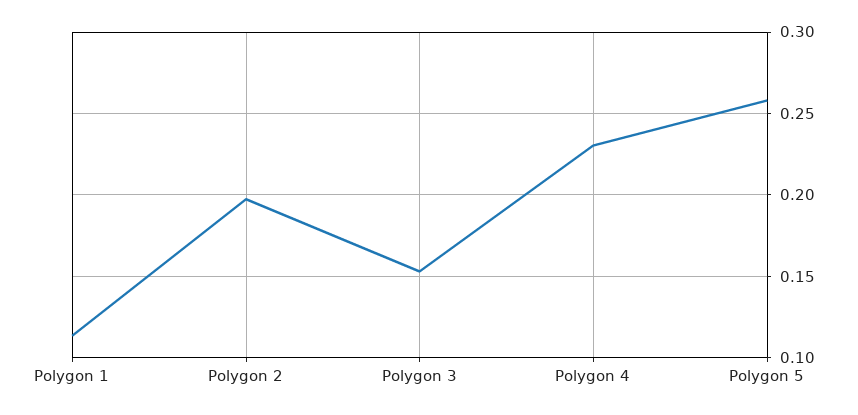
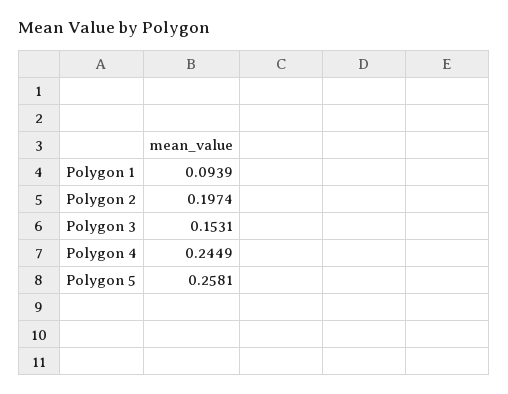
Polygon 1: 0.115 -> 0.0939
Polygon 4: 0.23 -> 0.2449

